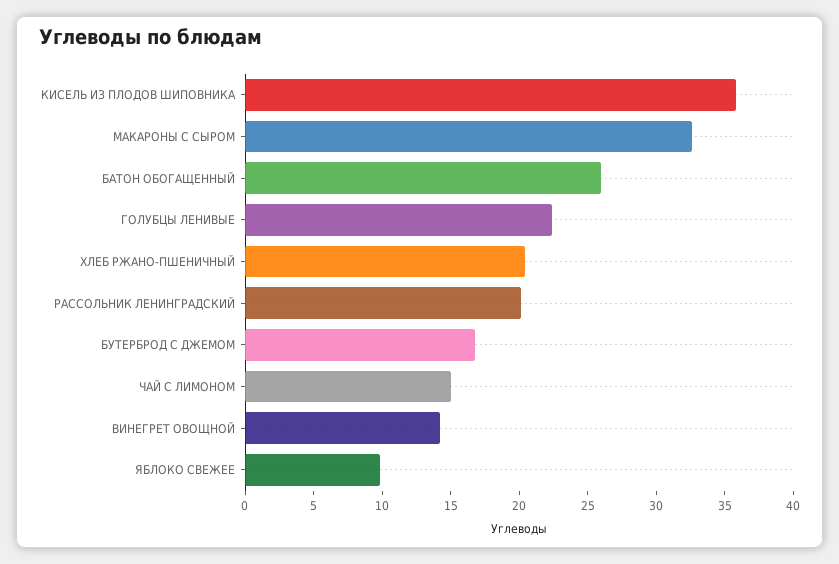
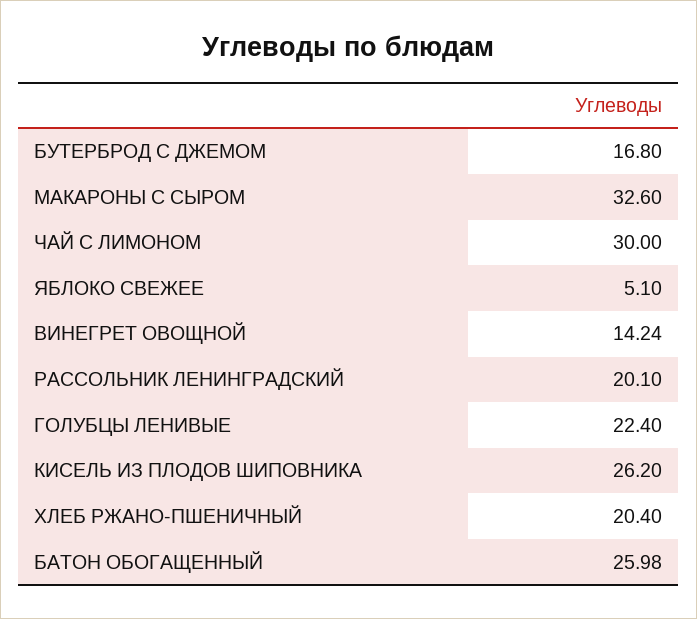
КИСЕЛЬ ИЗ ПЛОДОВ ШИПОВНИКА: 36 -> 26.2
ЧАЙ С ЛИМОНОМ: 15 -> 30
ЯБЛОКО СВЕЖЕЕ: 10 -> 5.1

